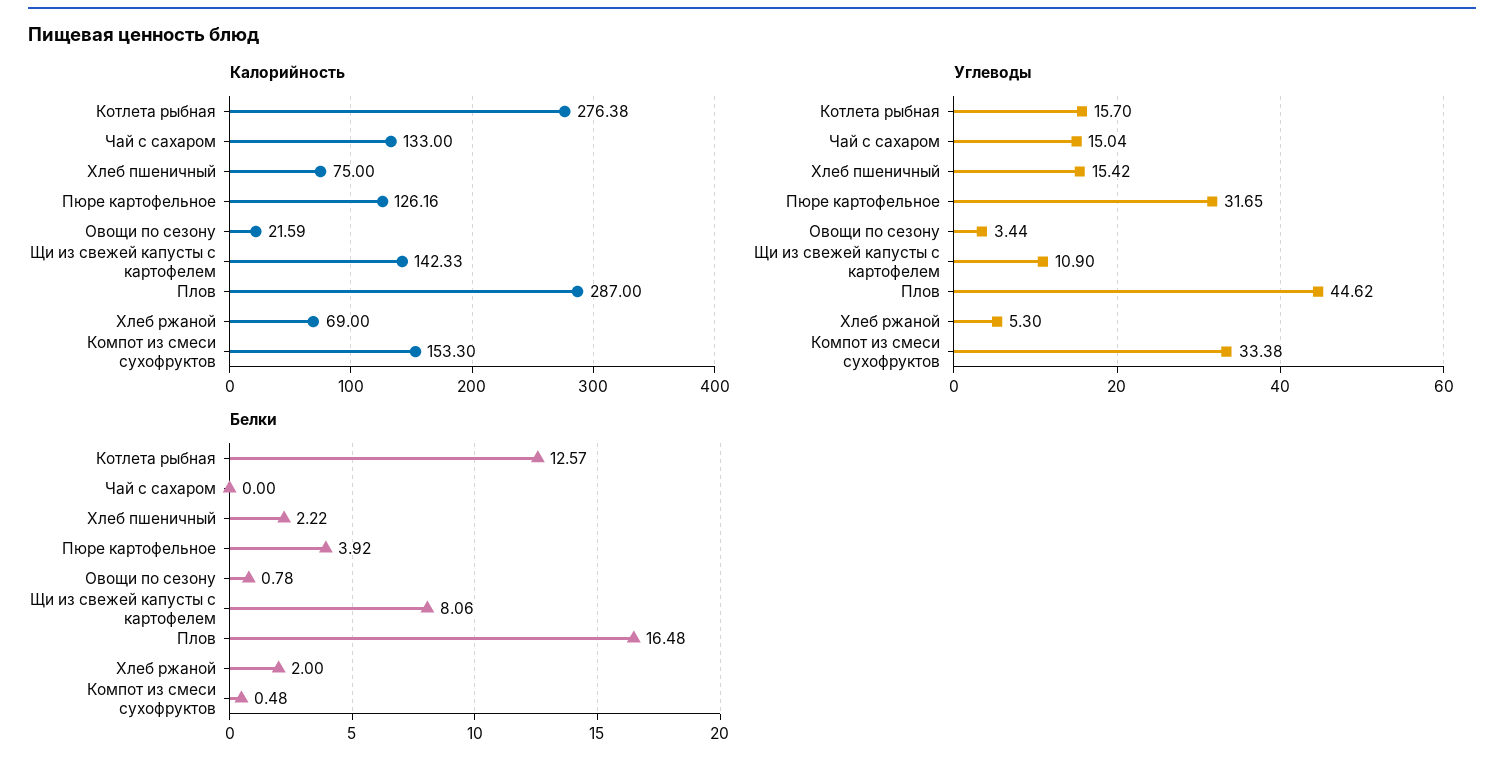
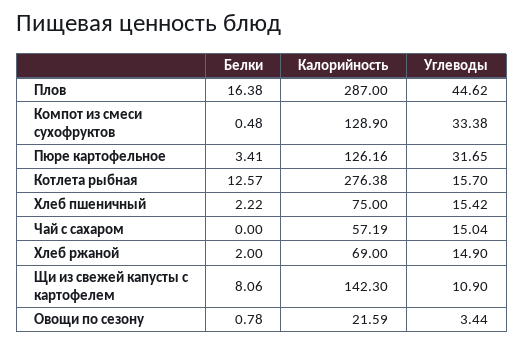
Калорийность, Чай с сахаром: 133 -> 57.19
Калорийность, Щи из свежей капусты с картофелем: 142.33 -> 142.3
Калорийность, Компот из смеси сухофруктов: 153.3 -> 128.9
Углеводы, Хлеб ржаной: 5.3 -> 14.9
Белки, Пюре картофельное: 3.92 -> 3.41
Белки, Плов: 16.48 -> 16.38

